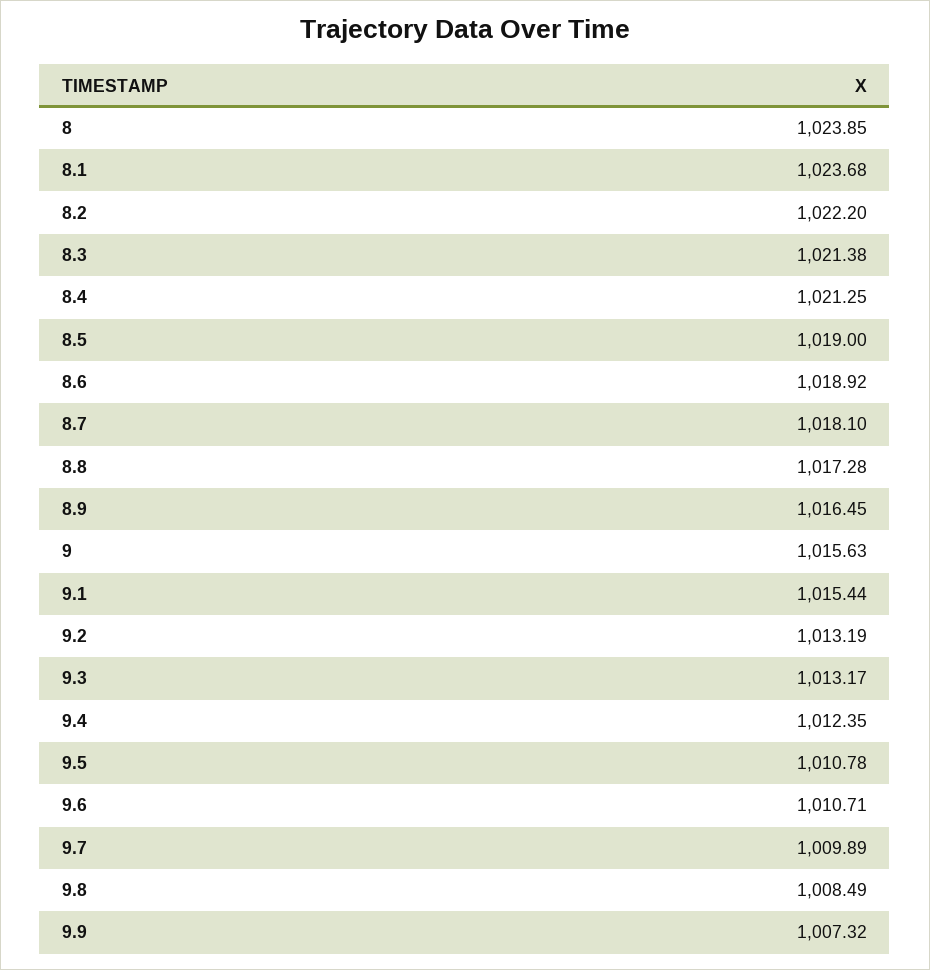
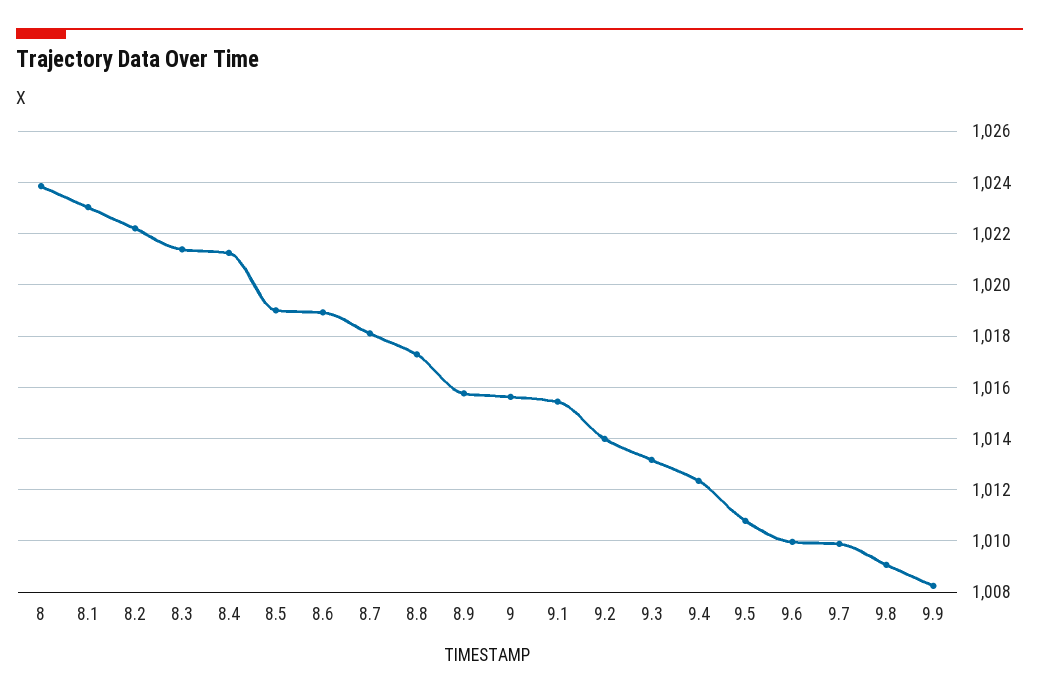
8.1: 1023.68 -> 1023
8.9: 1016.45 -> 1015.75
9.2: 1013.19 -> 1014
9.6: 1010.71 -> 1010
9.8: 1008.49 -> 1009
9.9: 1007.32 -> 1008.25

